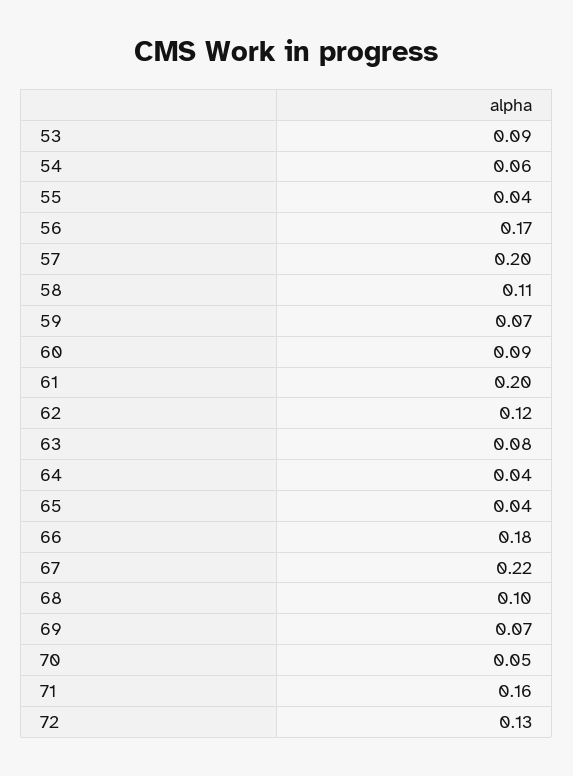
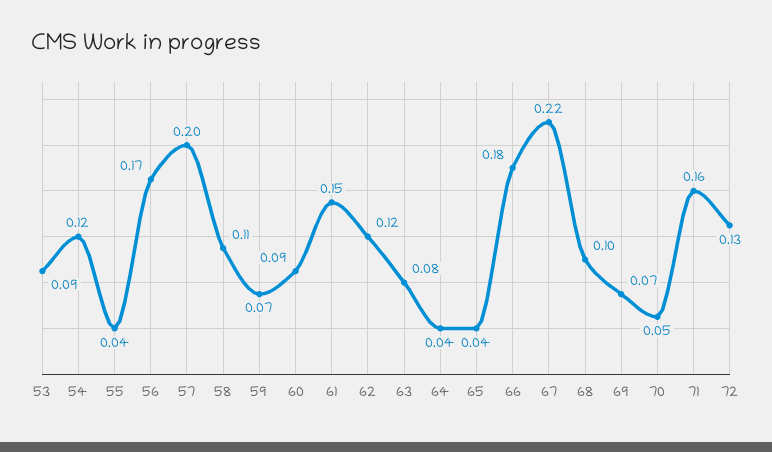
54: 0.06 -> 0.12
61: 0.2 -> 0.15

